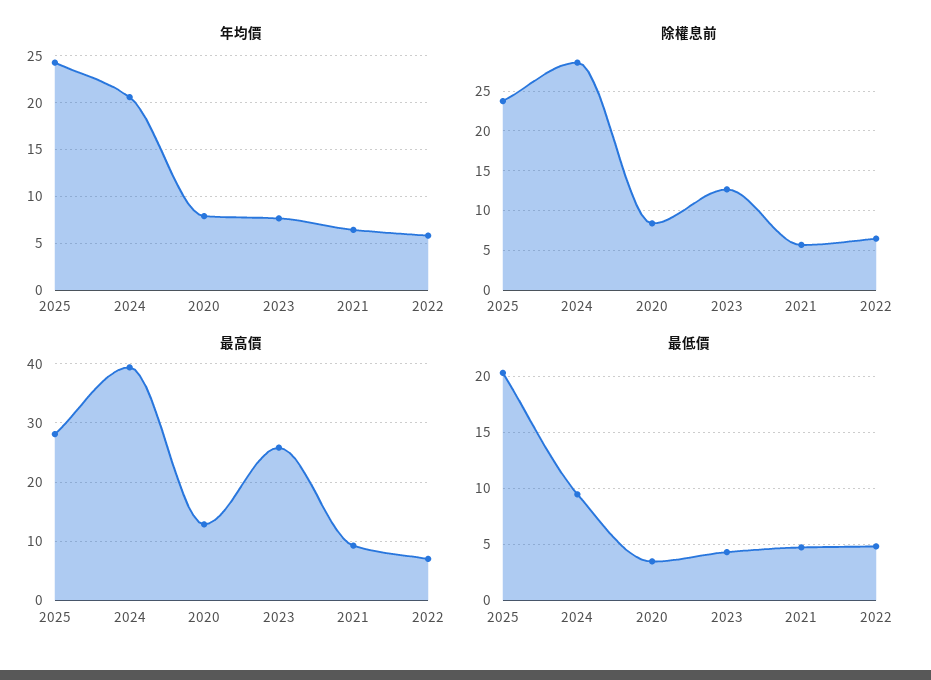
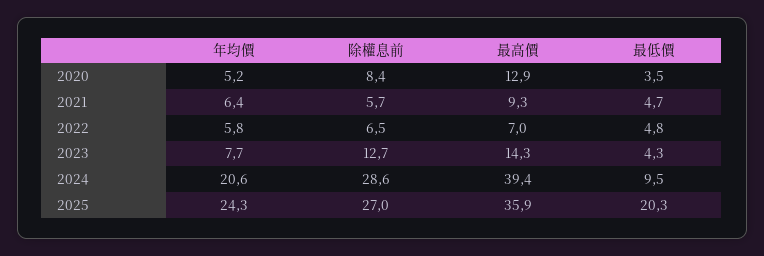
年均價, 2020: 8 -> 5.2
除權息前, 2025: 24 -> 27
最高價, 2025: 28 -> 35.9
最高價, 2023: 26 -> 14.3

